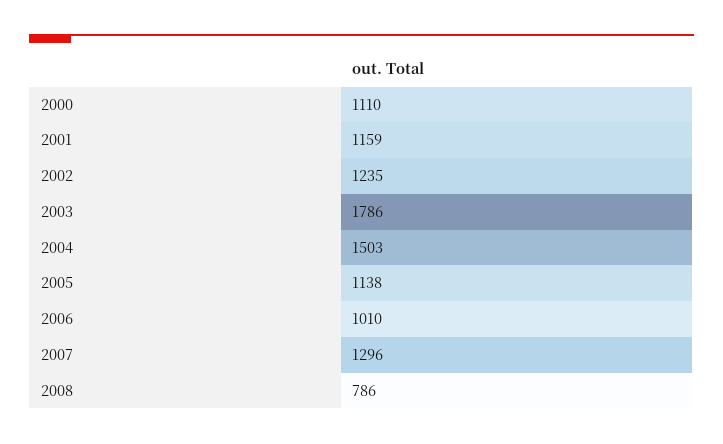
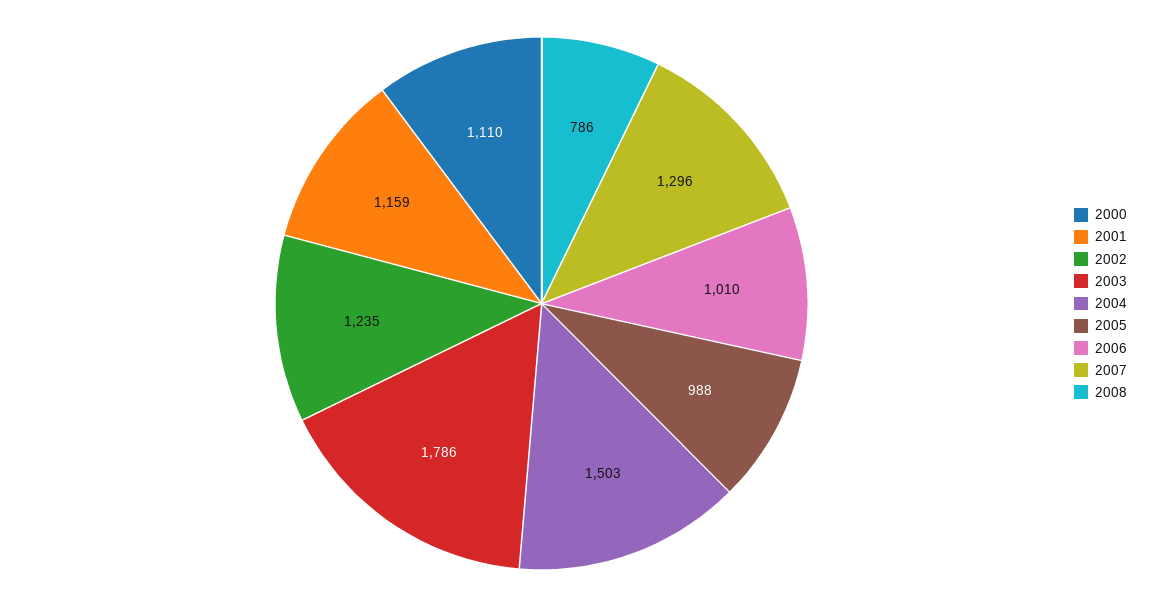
2005: 1138 -> 988

